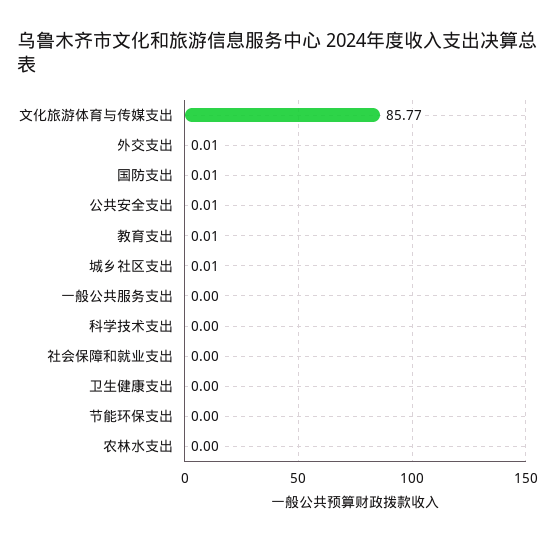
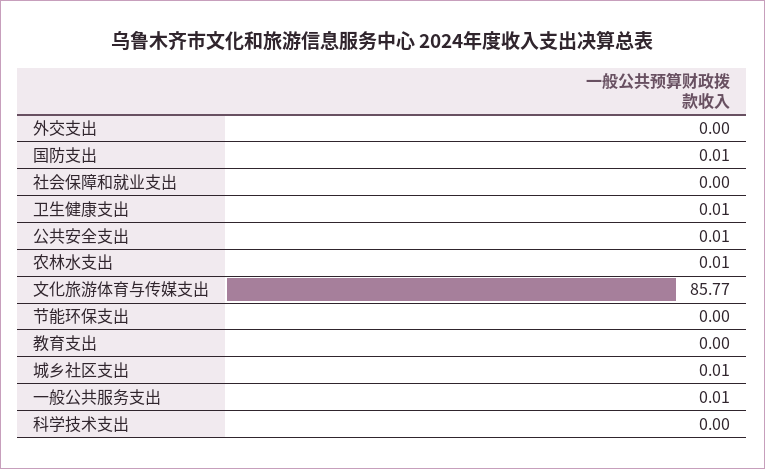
外交支出: 0.01 -> 0
教育支出: 0.01 -> 0
一般公共服务支出: 0 -> 0.01
卫生健康支出: 0 -> 0.01
农林水支出: 0 -> 0.01

